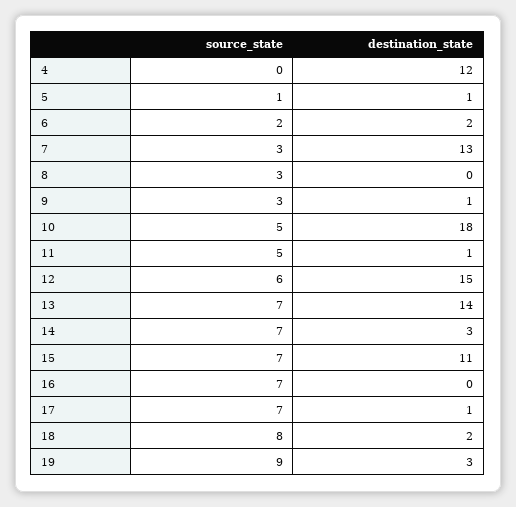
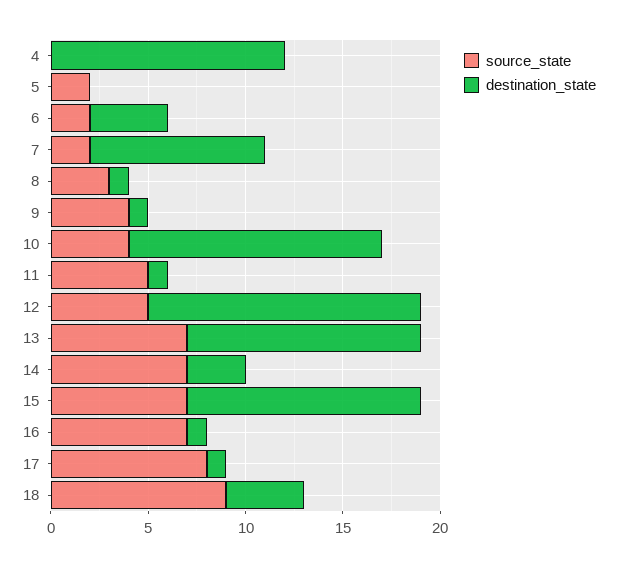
source_state, 5: 1 -> 2
destination_state, 5: 1 -> 0
destination_state, 6: 2 -> 4
source_state, 7: 3 -> 2
destination_state, 7: 13 -> 9
destination_state, 8: 0 -> 1
source_state, 9: 3 -> 4
source_state, 10: 5 -> 4
destination_state, 10: 18 -> 13
source_state, 12: 6 -> 5
destination_state, 12: 15 -> 14
destination_state, 13: 14 -> 12
destination_state, 15: 11 -> 12
destination_state, 16: 0 -> 1
source_state, 17: 7 -> 8
source_state, 18: 8 -> 9
destination_state, 18: 2 -> 4
source_state, 19: 9 -> none
destination_state, 19: 3 -> none

